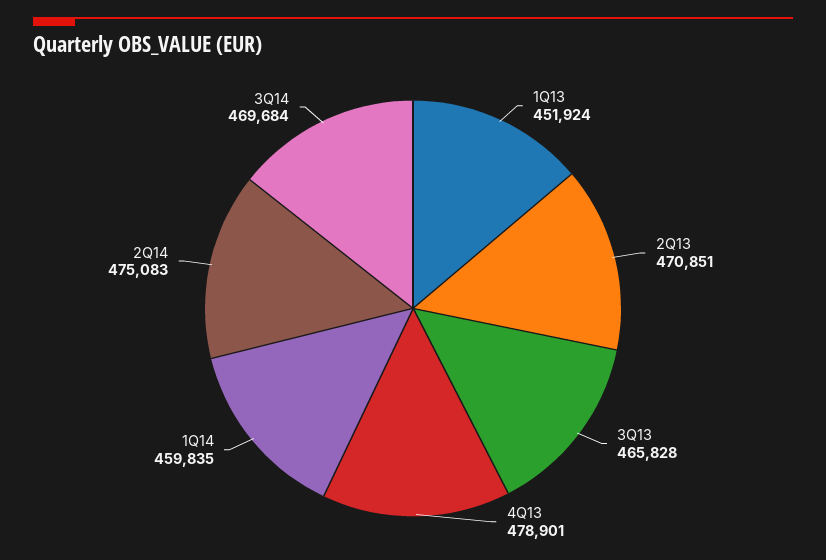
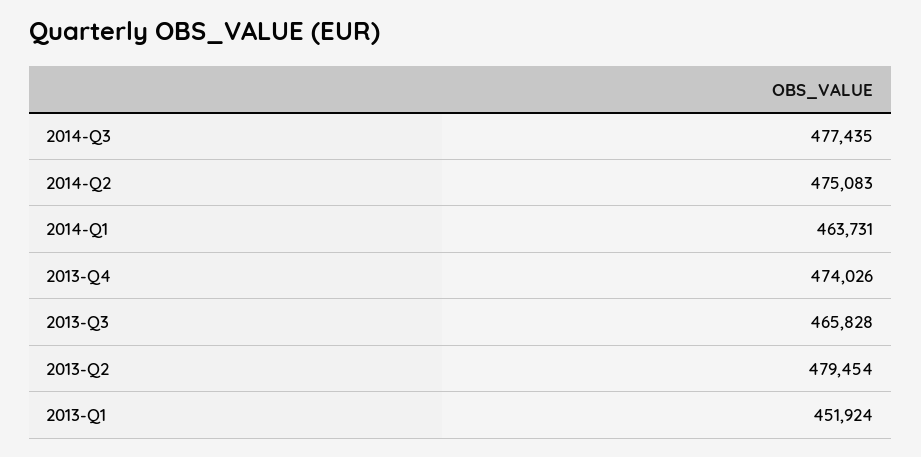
2Q13: 470851 -> 479454
4Q13: 478901 -> 474026
1Q14: 459835 -> 463731
3Q14: 469684 -> 477435

